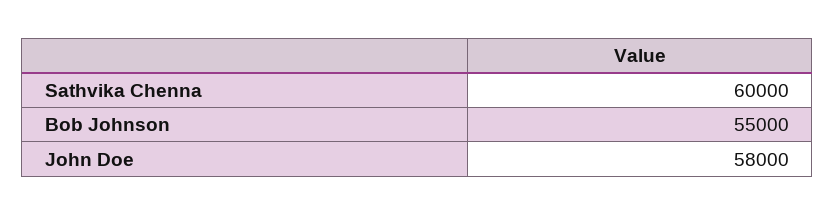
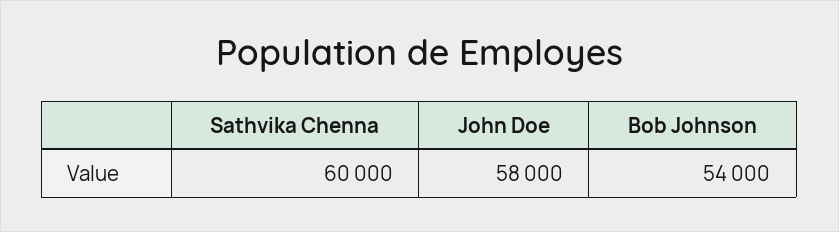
Bob Johnson: 55000 -> 54000

